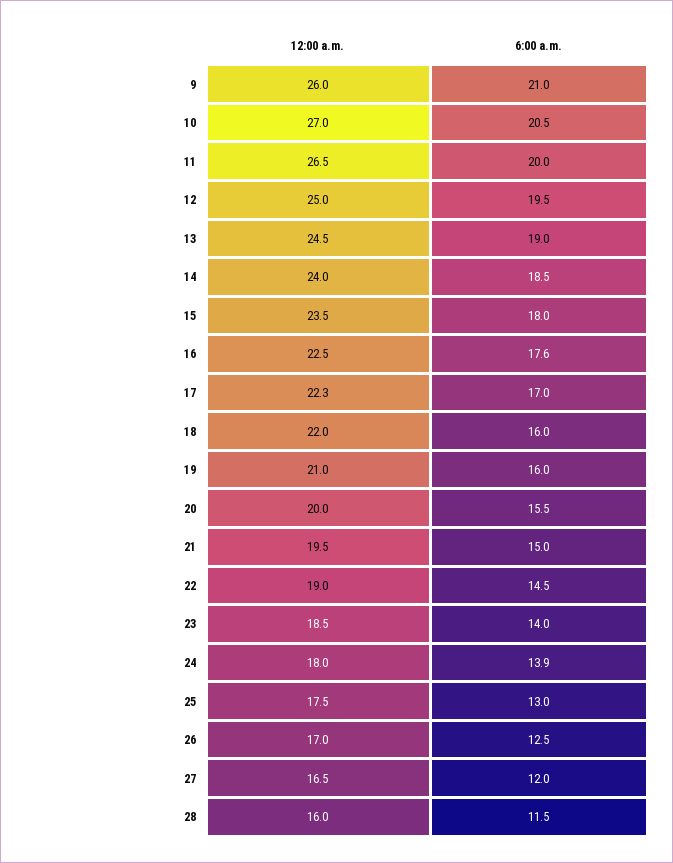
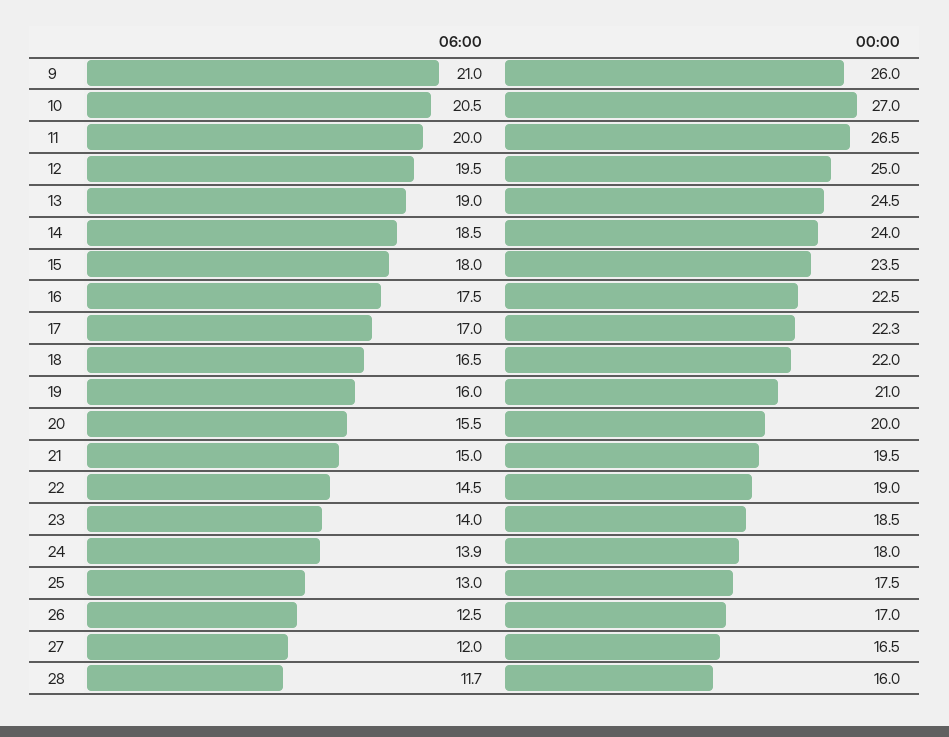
6:00 a.m., 16: 17.6 -> 17.5
6:00 a.m., 18: 16 -> 16.5
6:00 a.m., 28: 11.5 -> 11.7

